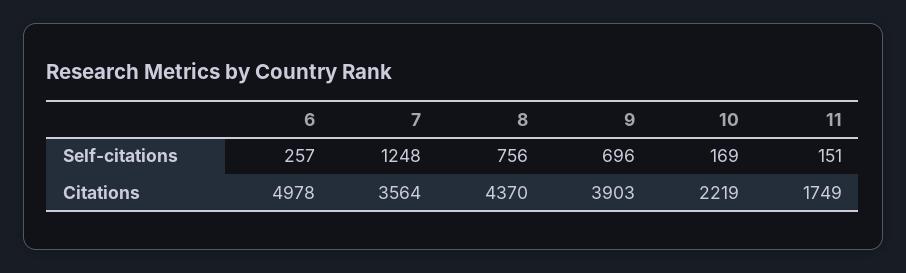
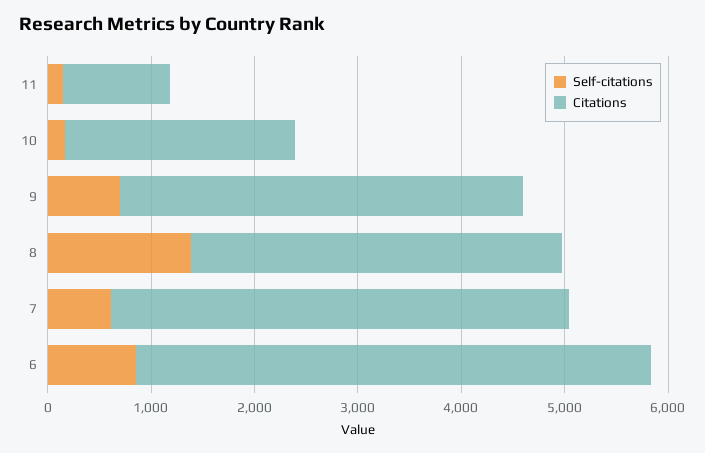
Self-citations, 6: 257 -> 800
Self-citations, 7: 1248 -> 600
Self-citations, 8: 756 -> 1400
Citations, 7: 3564 -> 4400
Citations, 8: 4370 -> 3600
Citations, 11: 1749 -> 1000

